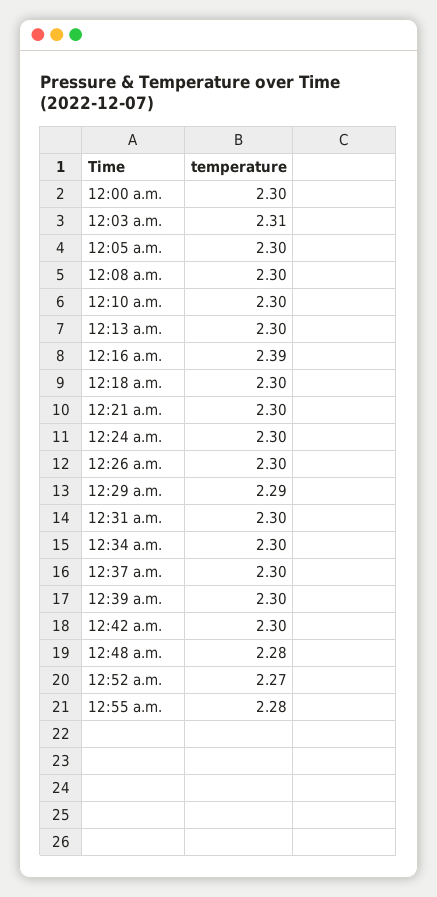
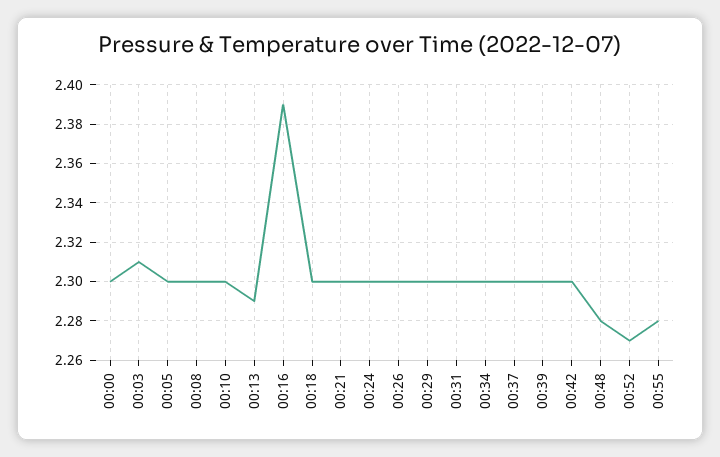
12:13 a.m.: 2.3 -> 2.29
12:29 a.m.: 2.29 -> 2.3

